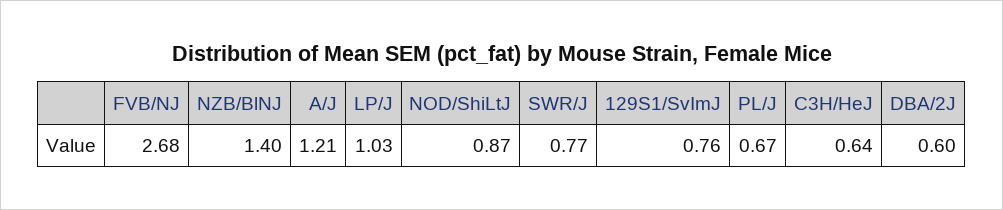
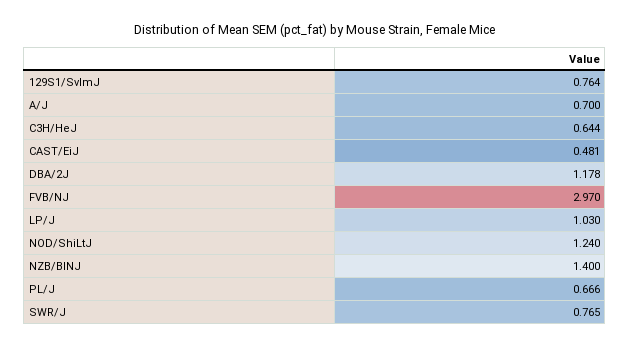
FVB/NJ: 2.68 -> 2.97
A/J: 1.21 -> 0.7
NOD/ShiLtJ: 0.87 -> 1.24
DBA/2J: 0.6 -> 1.178
CAST/EiJ: none -> 0.481

